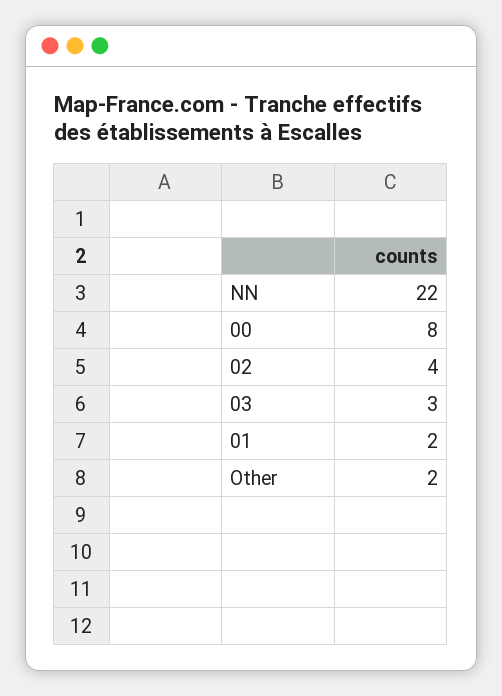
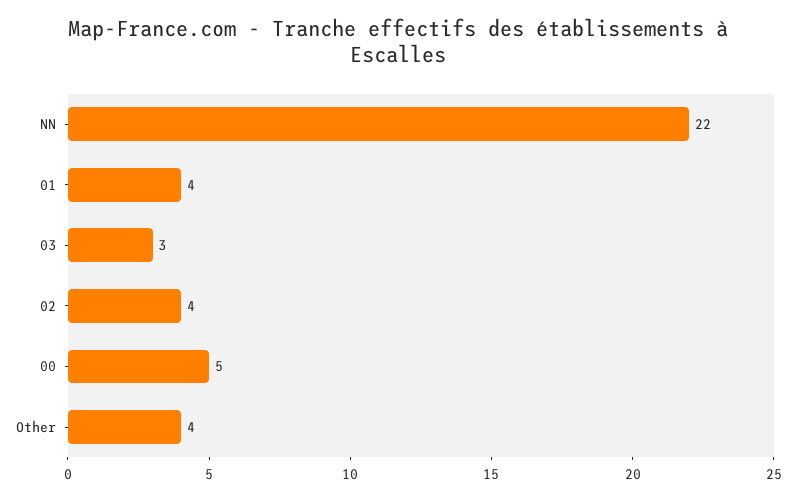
00: 8 -> 5
01: 2 -> 4
Other: 2 -> 4

